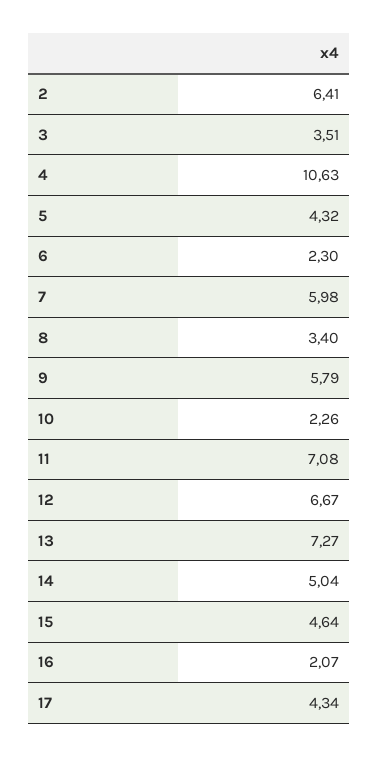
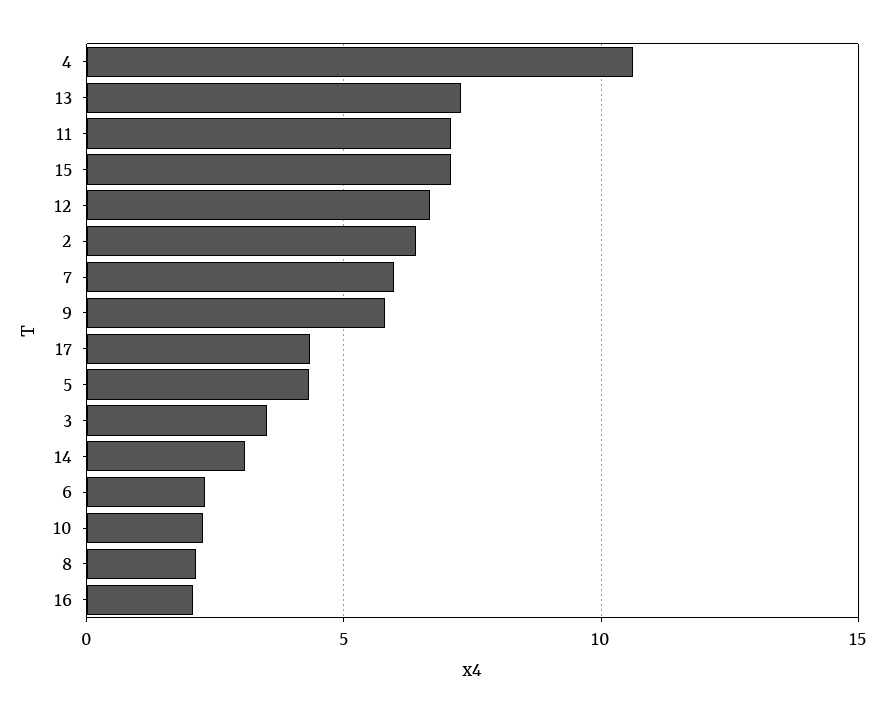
8: 3.4 -> 2
14: 5.04 -> 3
15: 4.64 -> 7

